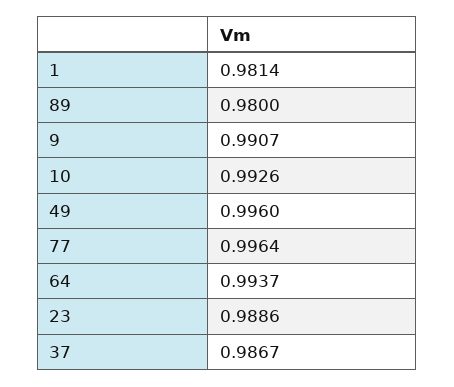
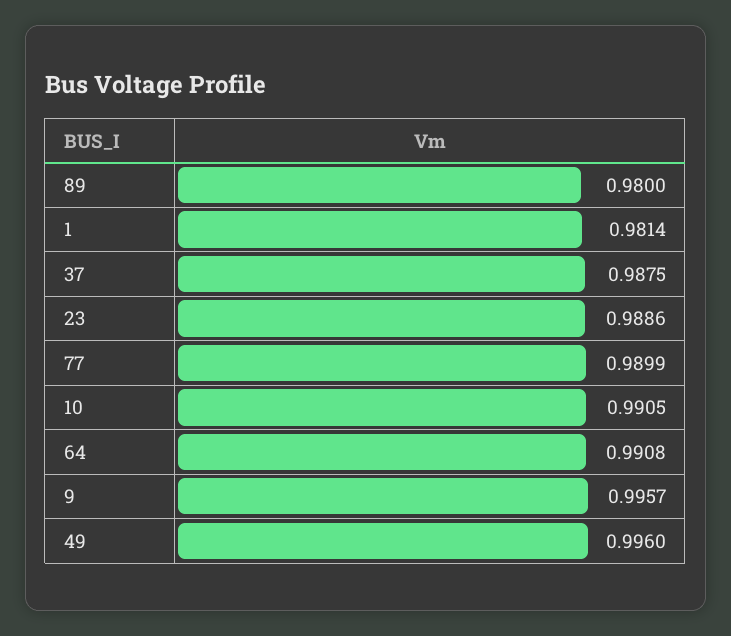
9: 0.9907 -> 0.9957
10: 0.9926 -> 0.9905
77: 0.9964 -> 0.9899
64: 0.9937 -> 0.9908
37: 0.9867 -> 0.9875

